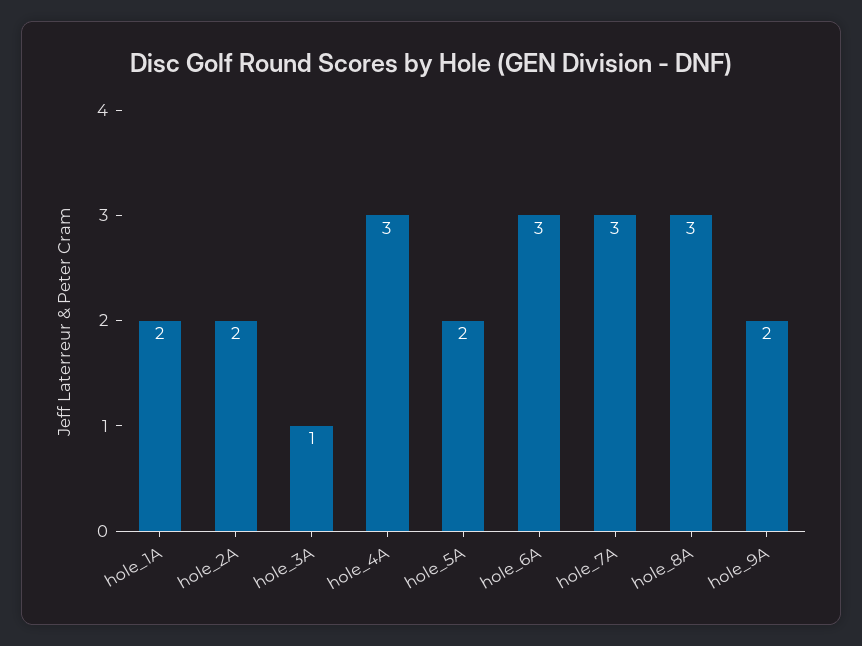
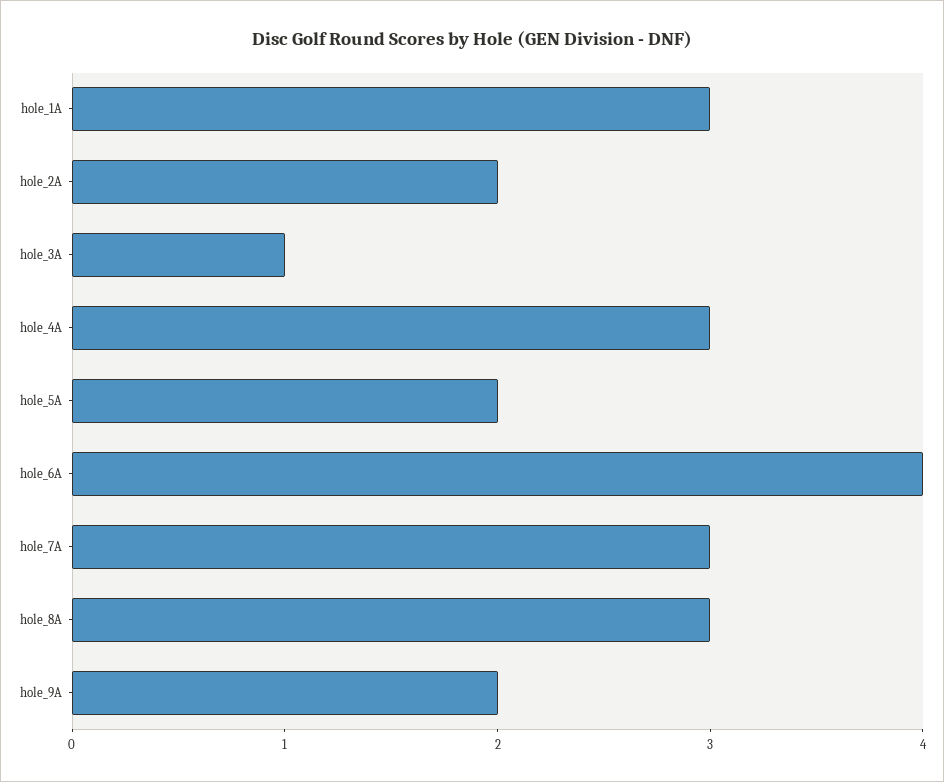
hole_1A: 2 -> 3
hole_6A: 3 -> 4

